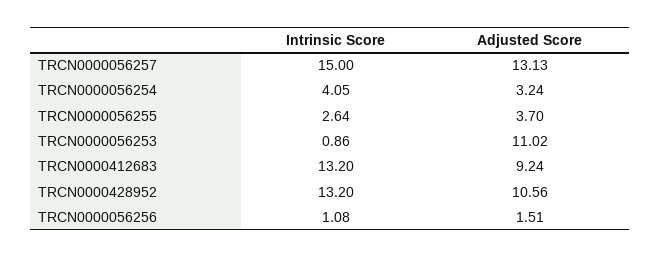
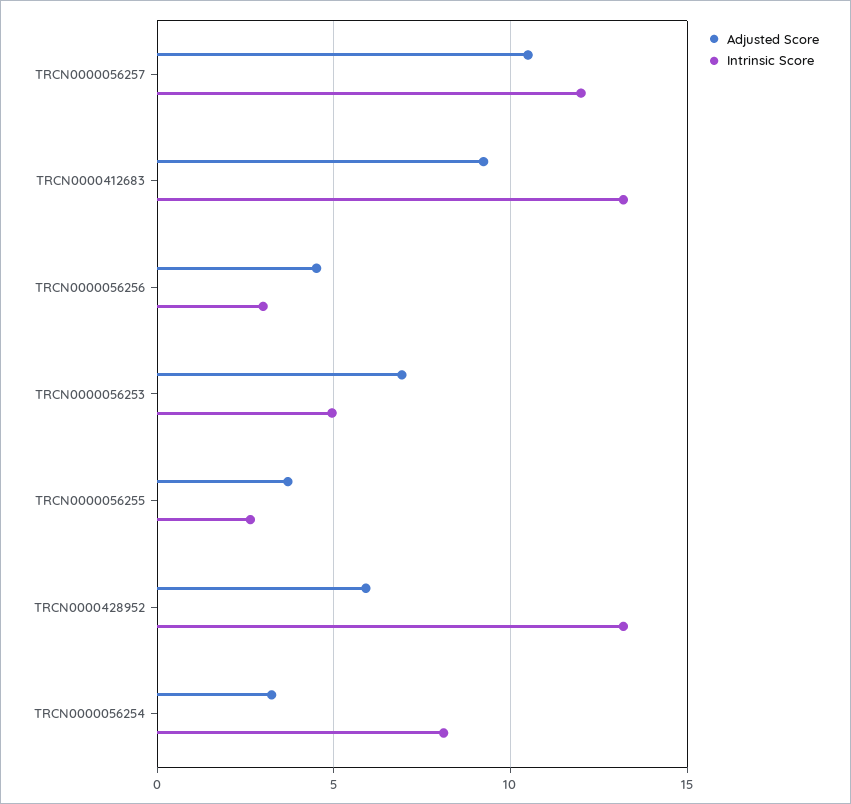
Intrinsic Score, TRCN0000056257: 15 -> 12
Adjusted Score, TRCN0000056257: 13.13 -> 10.5
Intrinsic Score, TRCN0000056254: 4.05 -> 8
Intrinsic Score, TRCN0000056253: 0.86 -> 5
Adjusted Score, TRCN0000056253: 11.02 -> 7
Adjusted Score, TRCN0000428952: 10.56 -> 6
Intrinsic Score, TRCN0000056256: 1.08 -> 3
Adjusted Score, TRCN0000056256: 1.51 -> 4.5

